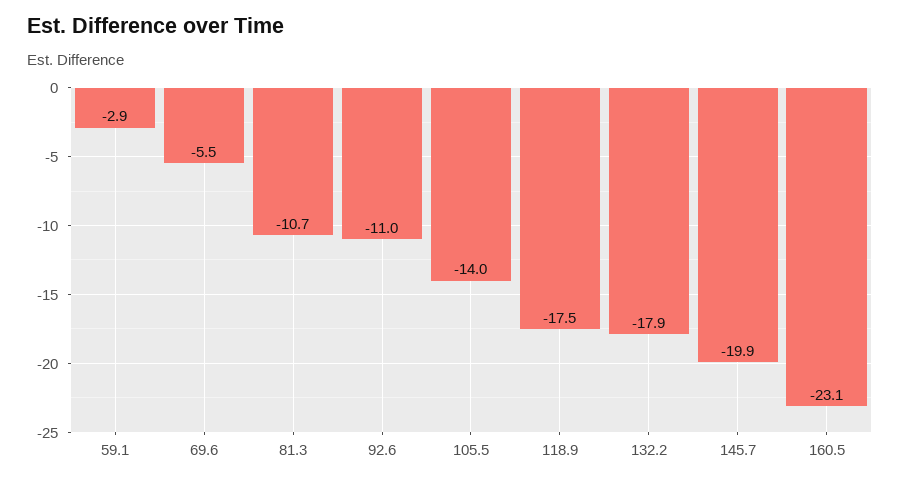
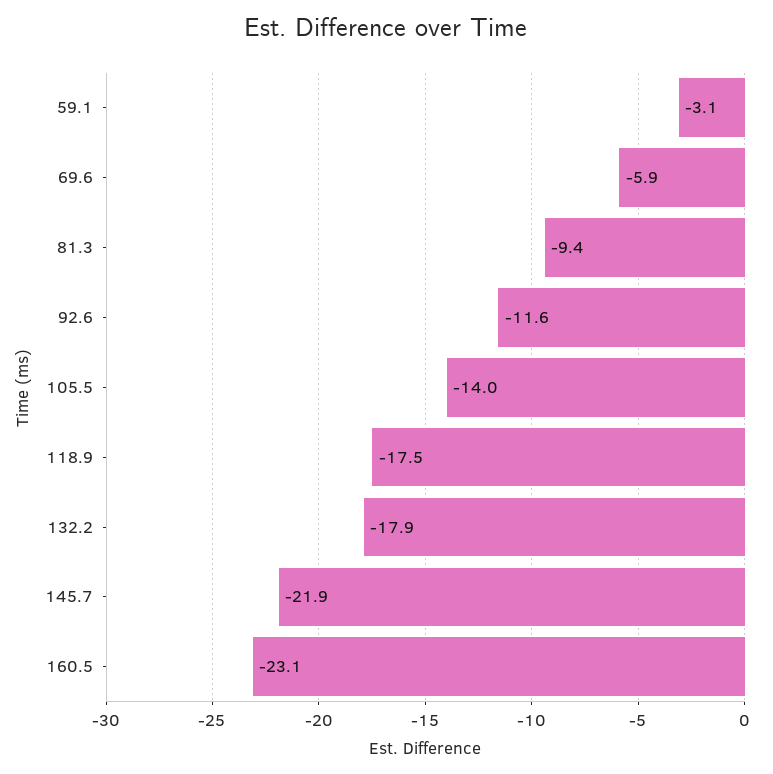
59.1: -2.9 -> -3.1
69.6: -5.5 -> -5.9
81.3: -10.7 -> -9.4
92.6: -11 -> -11.6
145.7: -19.9 -> -21.9

